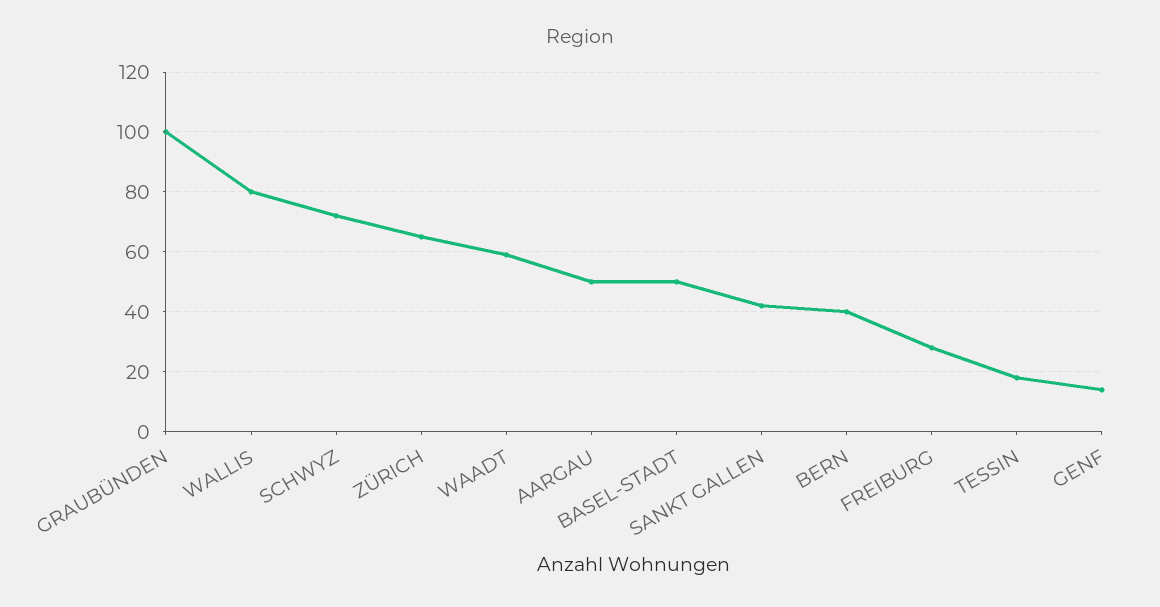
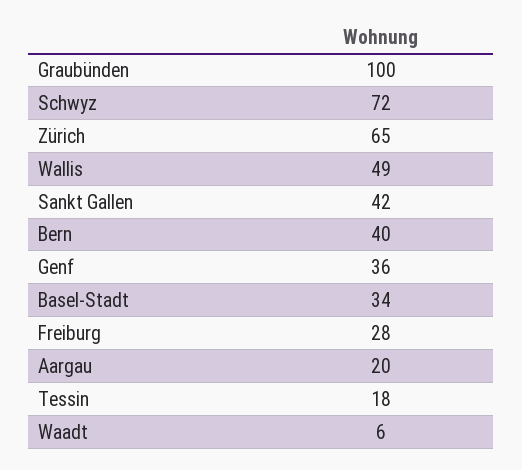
WALLIS: 80 -> 49
WAADT: 60 -> 6
AARGAU: 50 -> 20
BASEL-STADT: 50 -> 34
GENF: 15 -> 36

